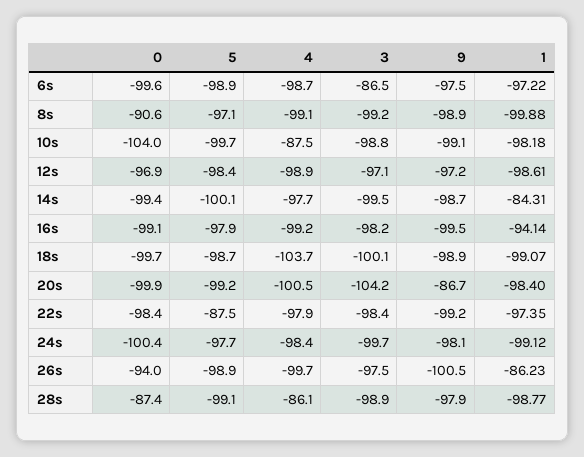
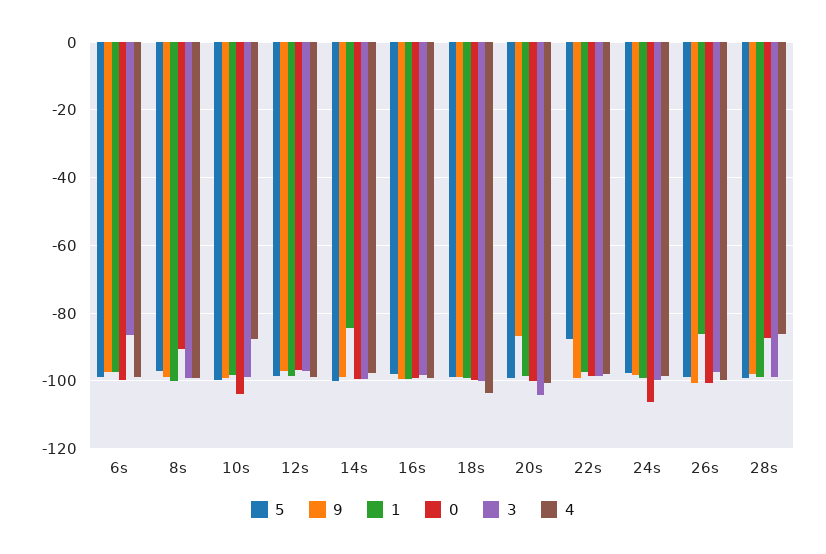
1, 16s: -94.14 -> -100
0, 24s: -100.4 -> -106
0, 26s: -94 -> -100

